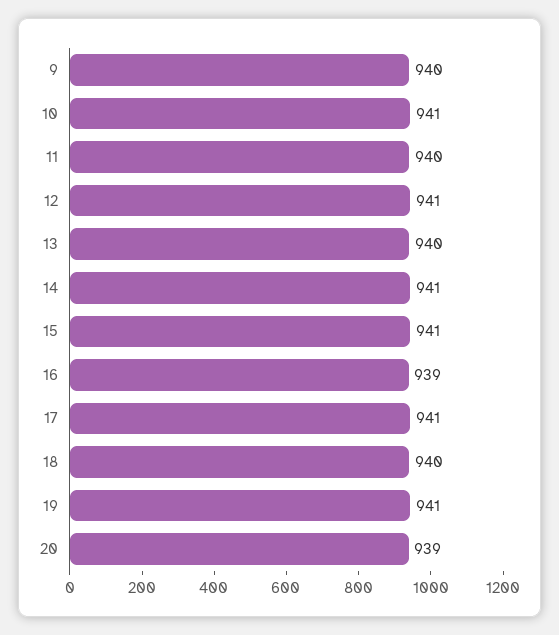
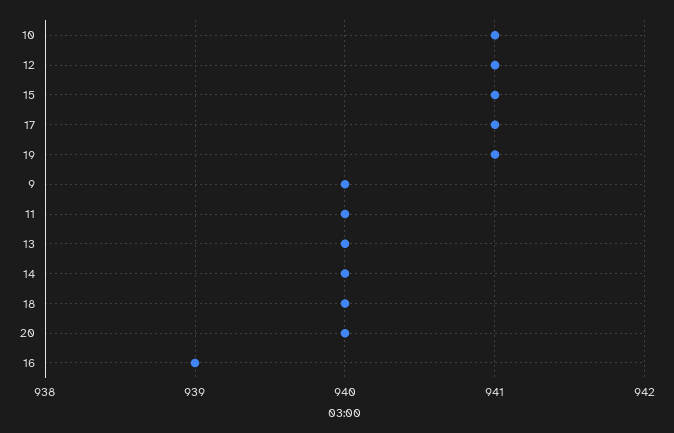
14: 941 -> 940
20: 939 -> 940

